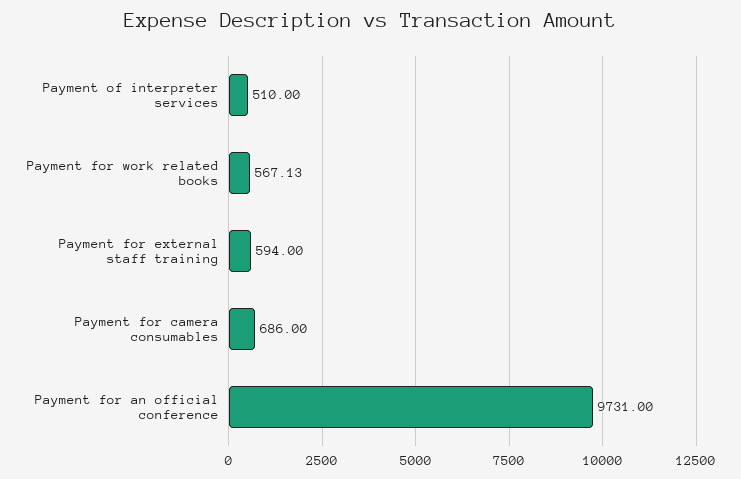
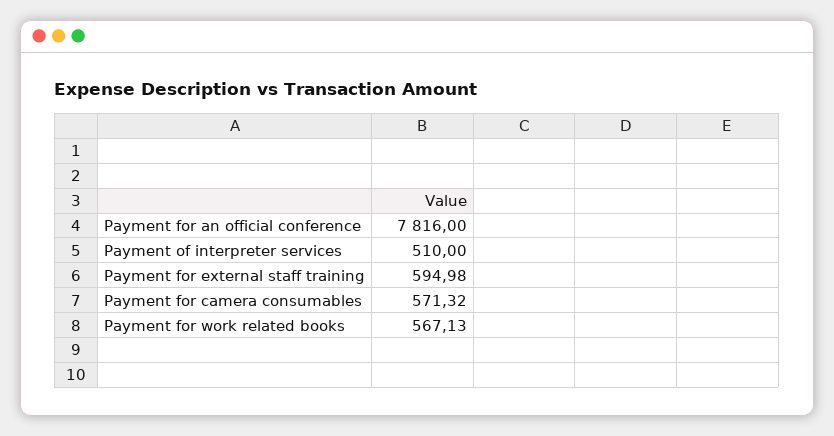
Payment for external staff training: 594 -> 594.98
Payment for camera consumables: 686 -> 571.32
Payment for an official conference: 9731 -> 7816

